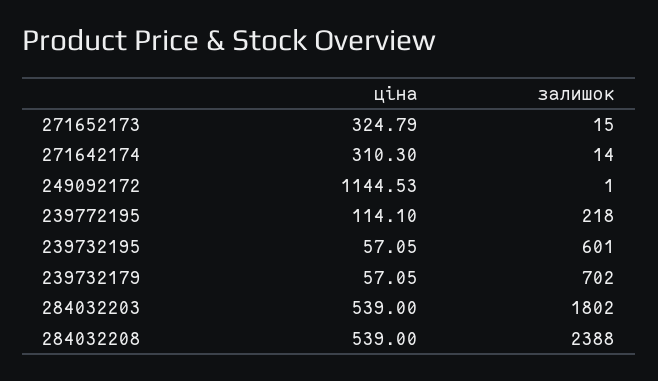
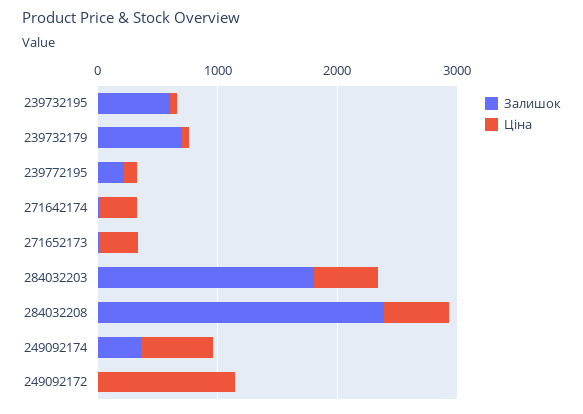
залишок, 249092174: none -> 400
ціна, 249092174: none -> 600

